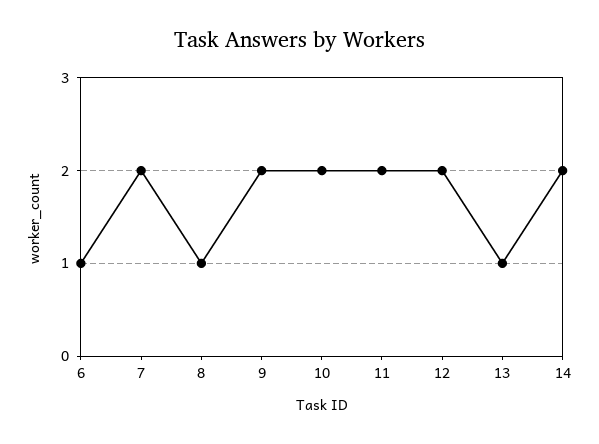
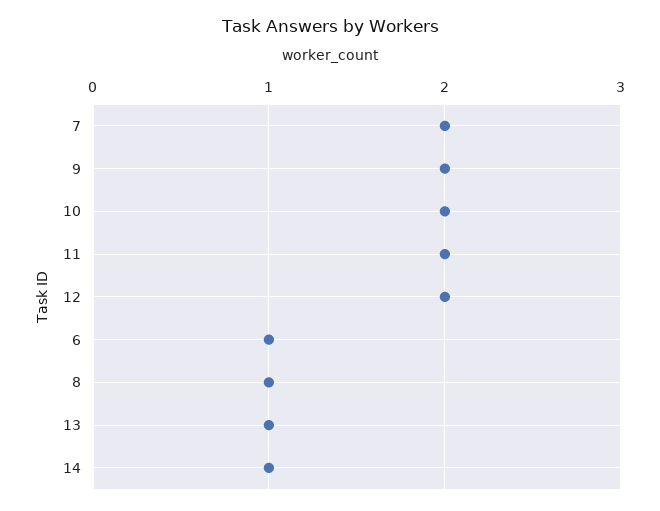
14: 2 -> 1

